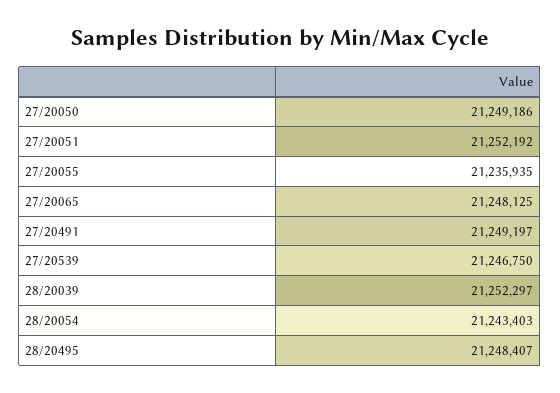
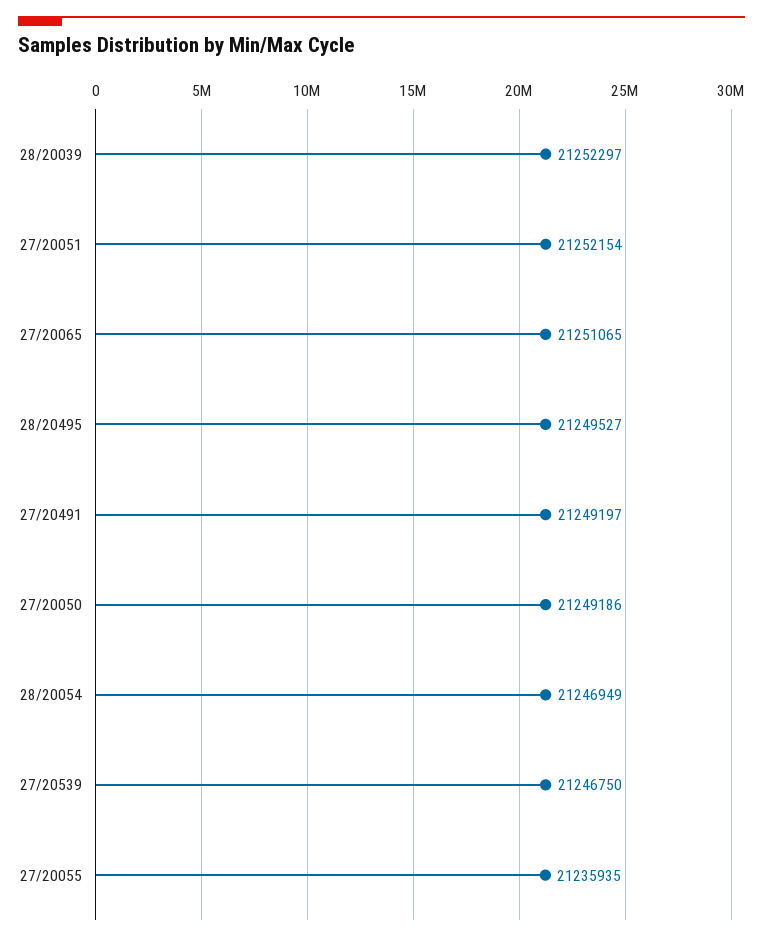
27/20051: 21252192 -> 21252154
27/20065: 21248125 -> 21251065
28/20054: 21243403 -> 21246949
28/20495: 21248407 -> 21249527

